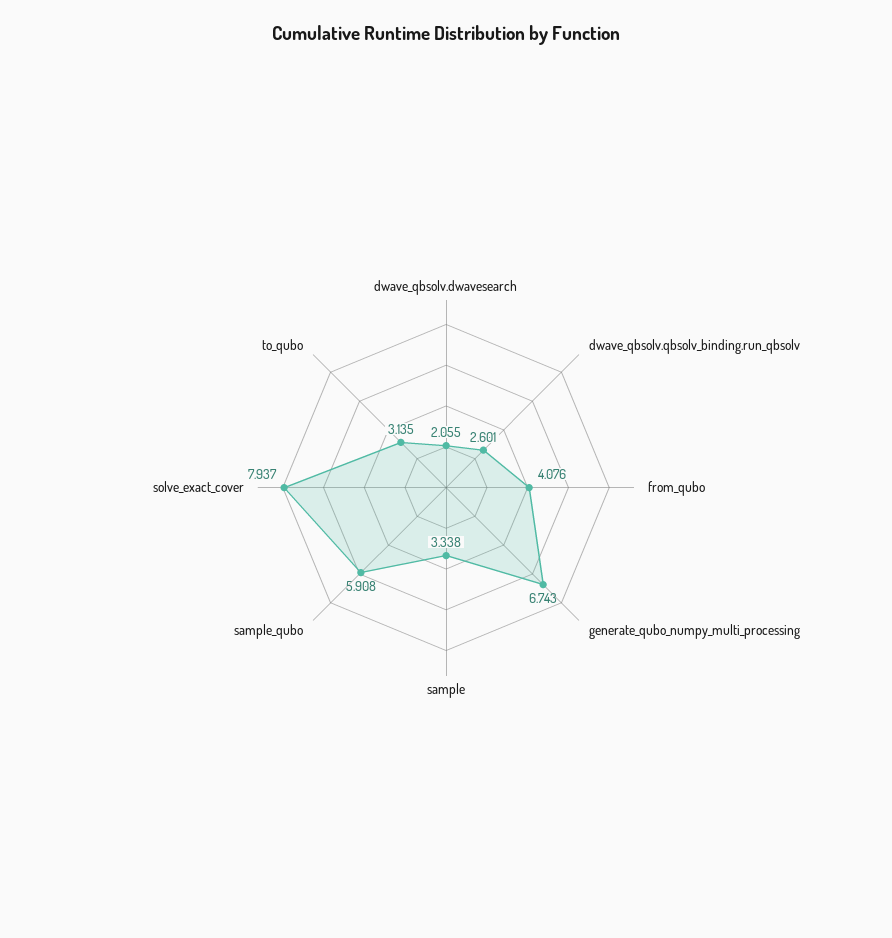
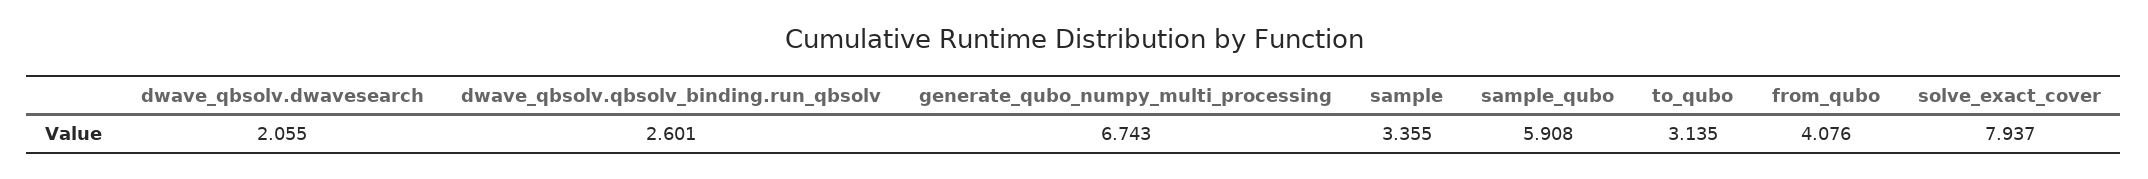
sample: 3.338 -> 3.355

